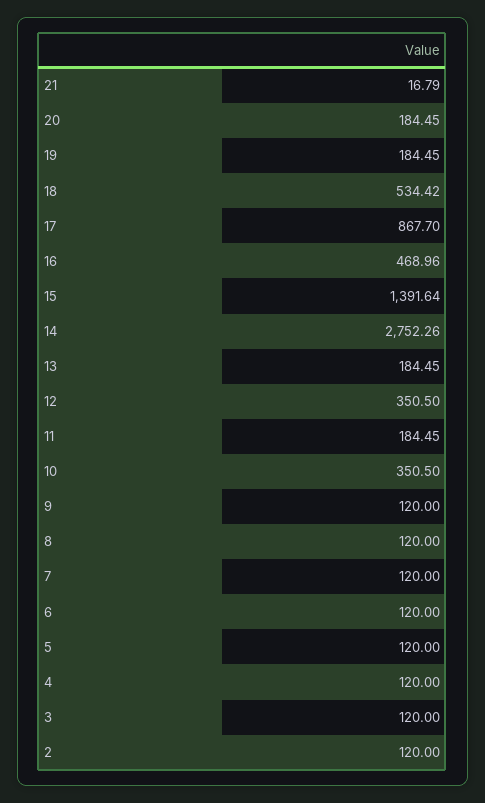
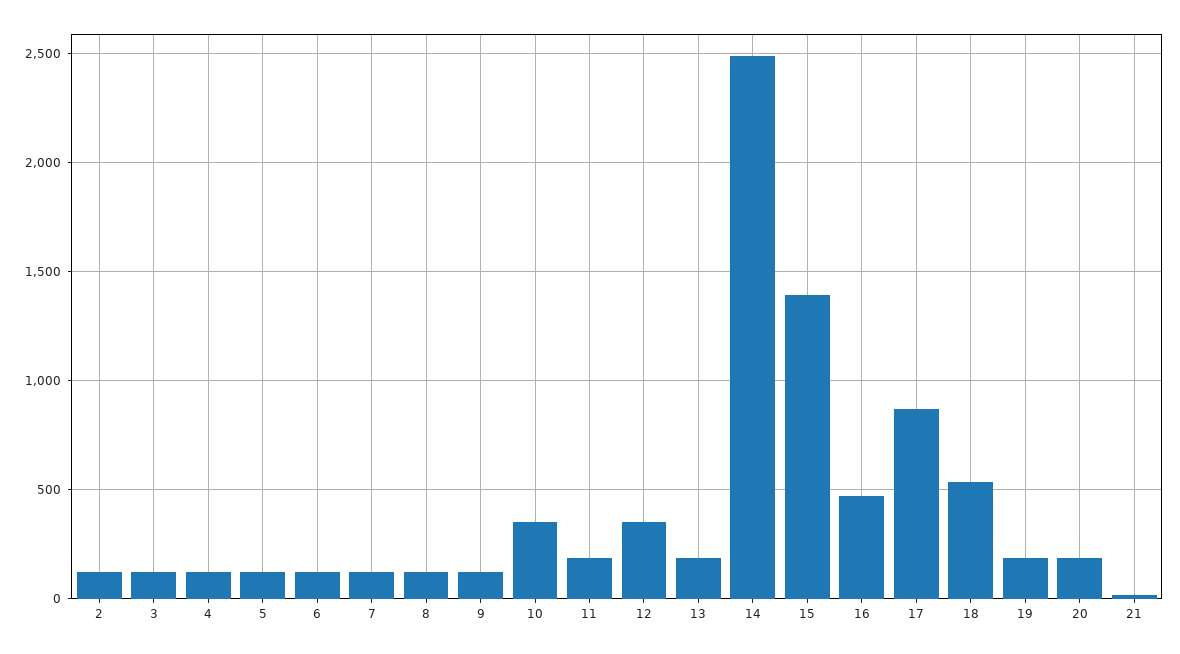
14: 2752.26 -> 2500

